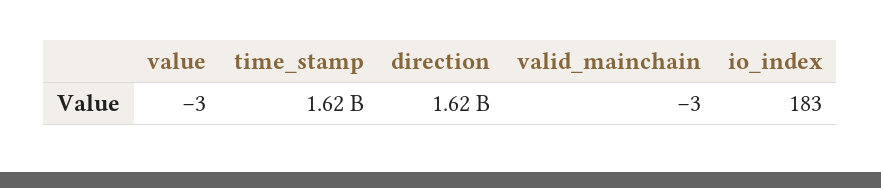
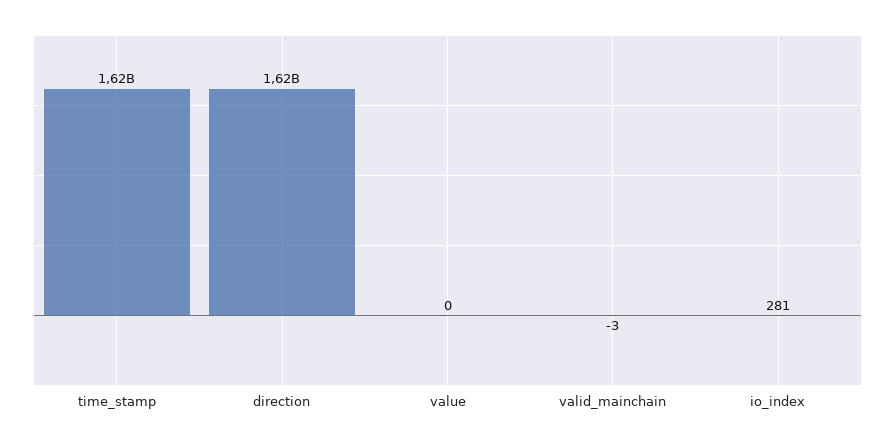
value: -3 -> 0
io_index: 183 -> 281

